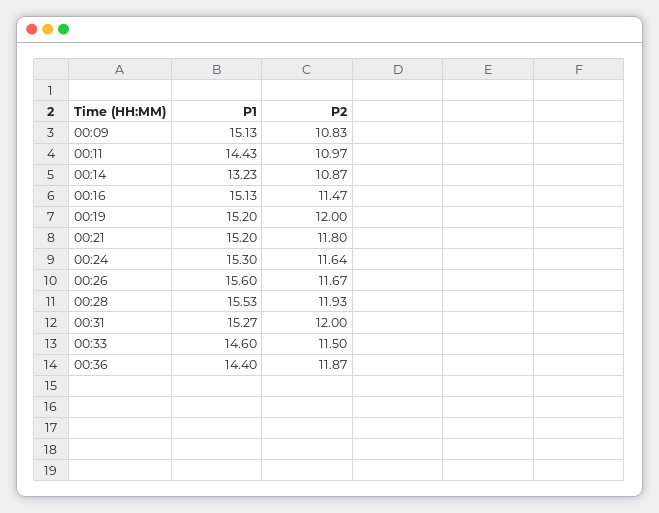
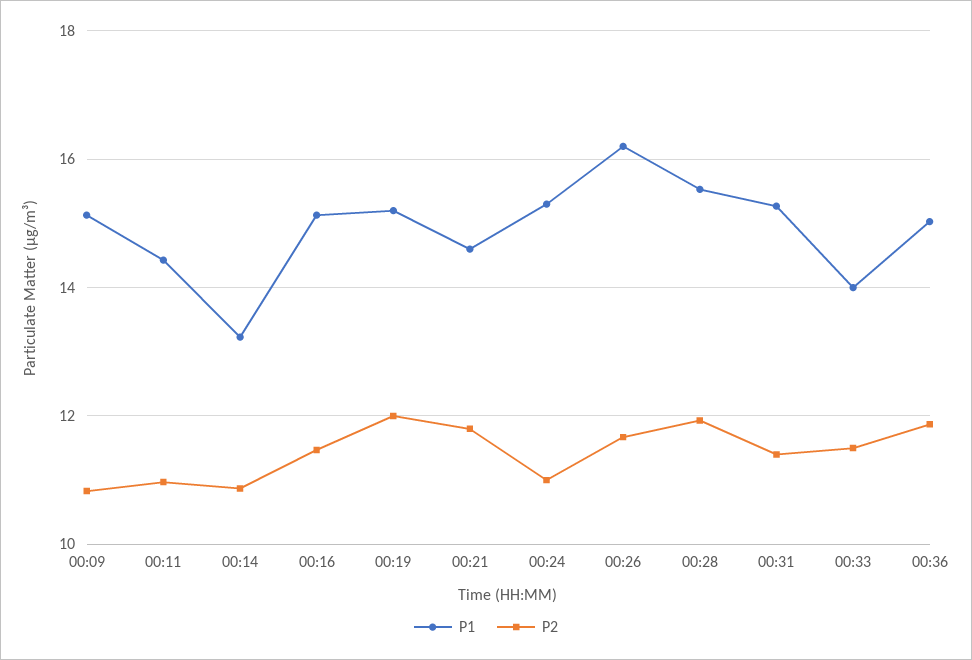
P1, 00:21: 15.2 -> 14.6
P2, 00:24: 11.64 -> 11
P1, 00:26: 15.6 -> 16.2
P2, 00:31: 12 -> 11.4
P1, 00:33: 14.6 -> 14
P1, 00:36: 14.4 -> 15

